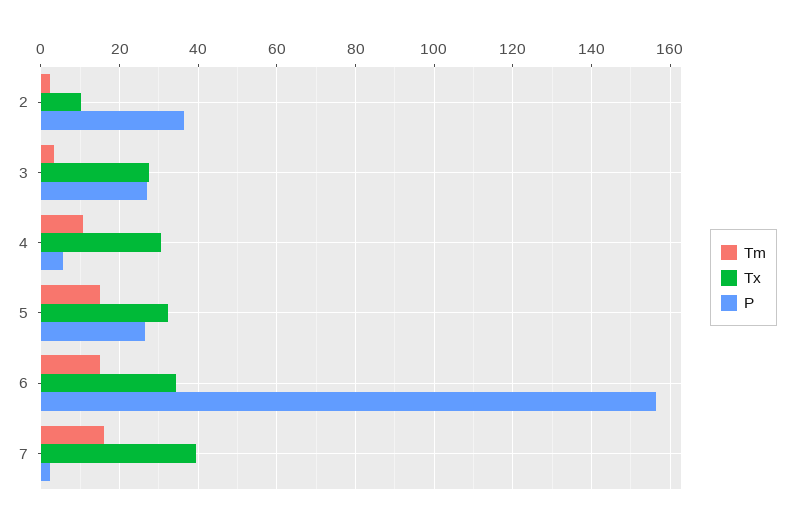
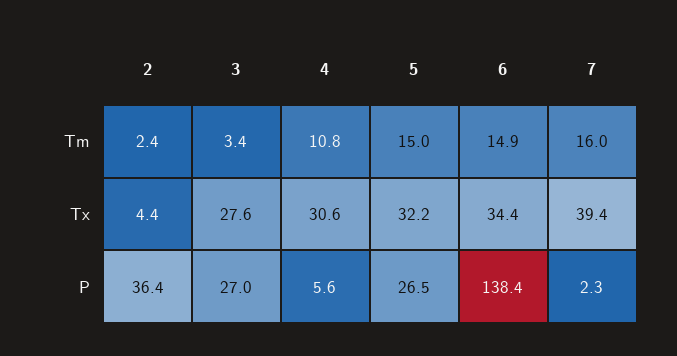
Tx, 2: 10 -> 4.4
P, 6: 156 -> 138.4

